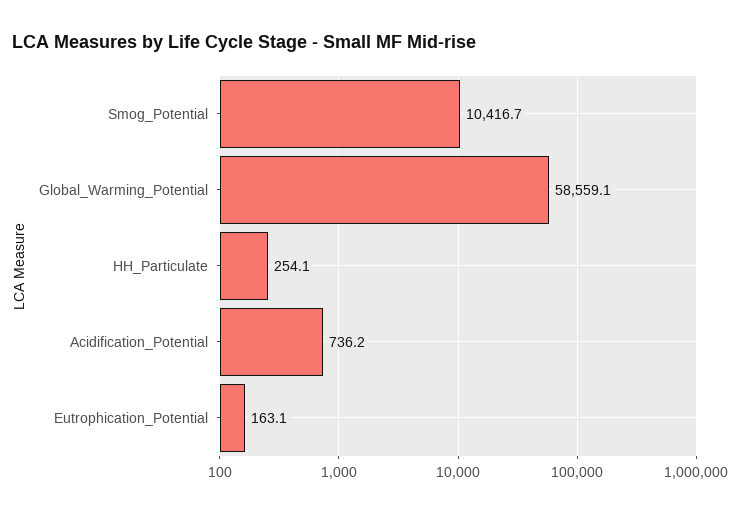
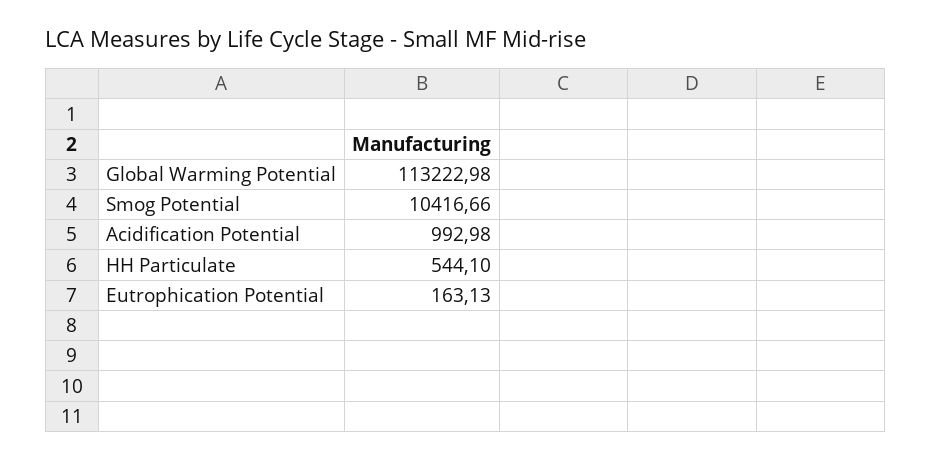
Global_Warming_Potential: 58559.1 -> 113222.98
HH_Particulate: 254.1 -> 544.1
Acidification_Potential: 736.2 -> 992.98

